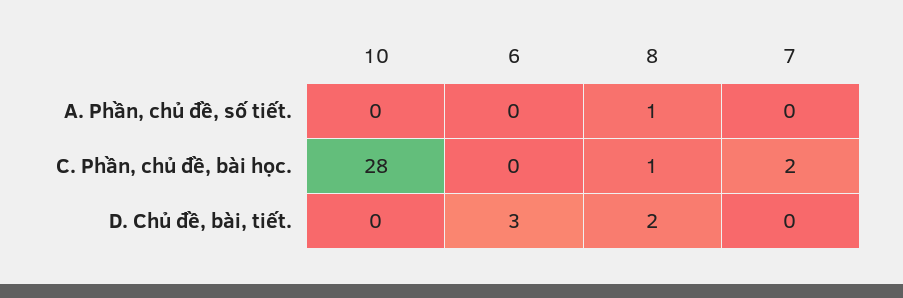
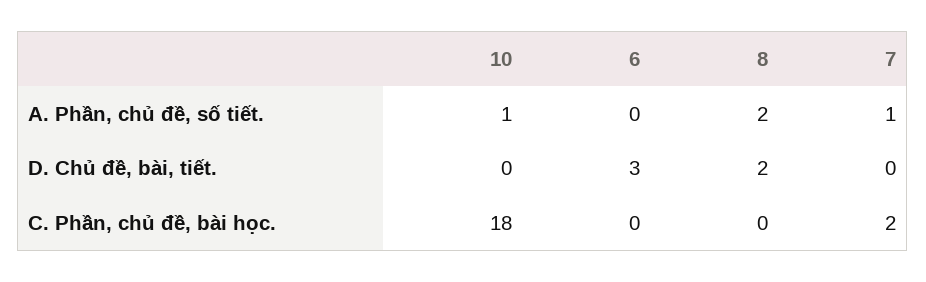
10, A. Phần, chủ đề, số tiết.: 0 -> 1
8, A. Phần, chủ đề, số tiết.: 1 -> 2
7, A. Phần, chủ đề, số tiết.: 0 -> 1
10, C. Phần, chủ đề, bài học.: 28 -> 18
8, C. Phần, chủ đề, bài học.: 1 -> 0

